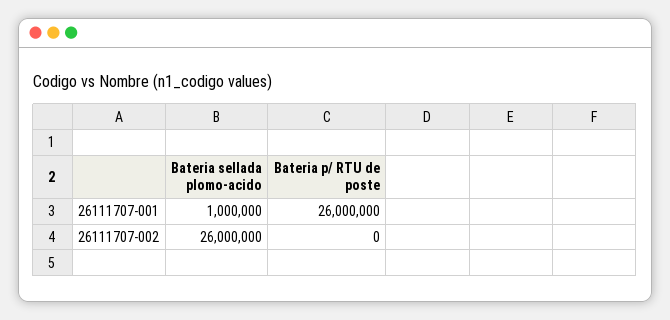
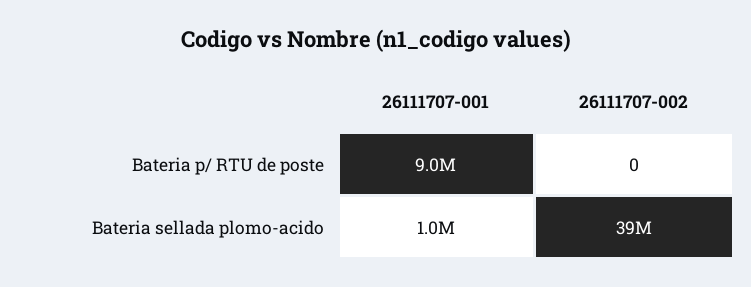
Bateria p/ RTU de poste, 26111707-001: 26000000 -> 9000000
Bateria sellada plomo-acido, 26111707-002: 26000000 -> 39000000

